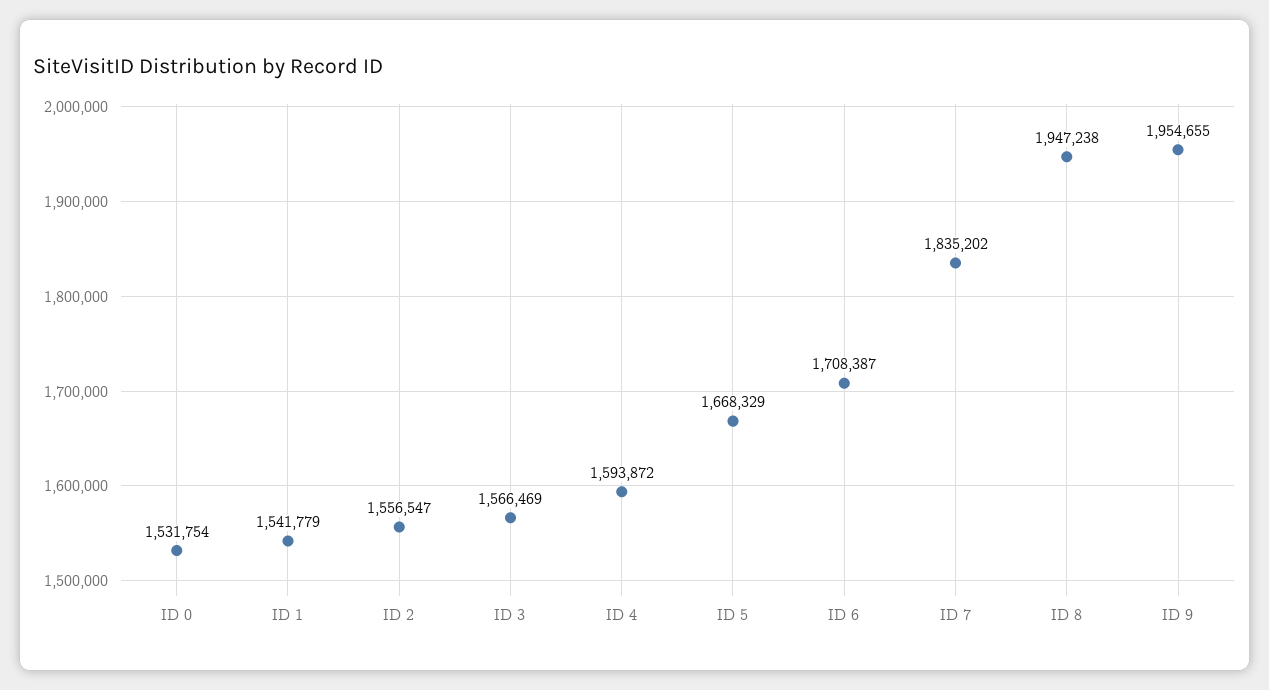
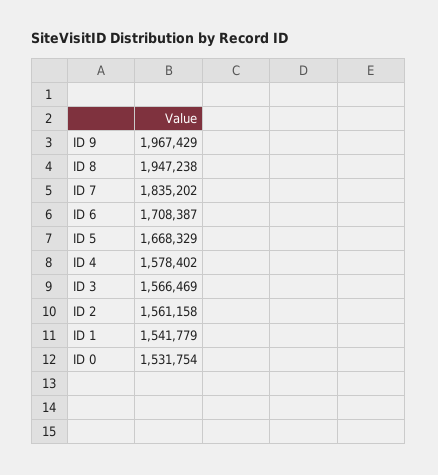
ID 2: 1556547 -> 1561158
ID 4: 1593872 -> 1578402
ID 9: 1954655 -> 1967429

